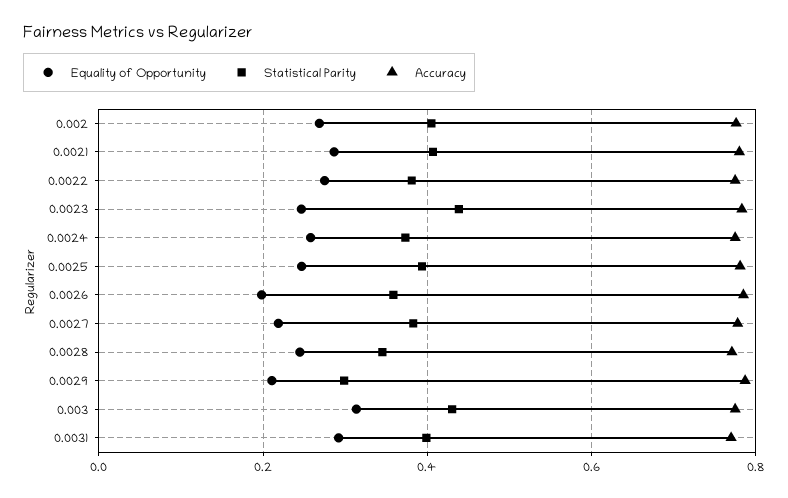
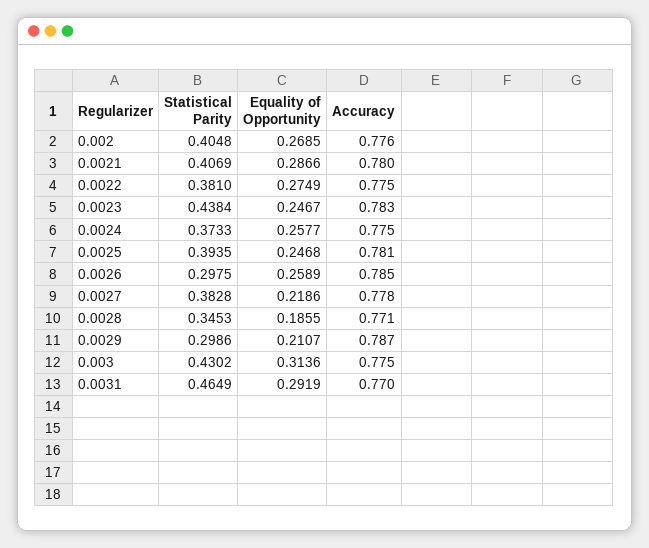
Equality of Opportunity, 0.0026: 0.2 -> 0.2589
Statistical Parity, 0.0026: 0.36 -> 0.2975
Equality of Opportunity, 0.0028: 0.24 -> 0.1855
Statistical Parity, 0.0031: 0.4 -> 0.4649

